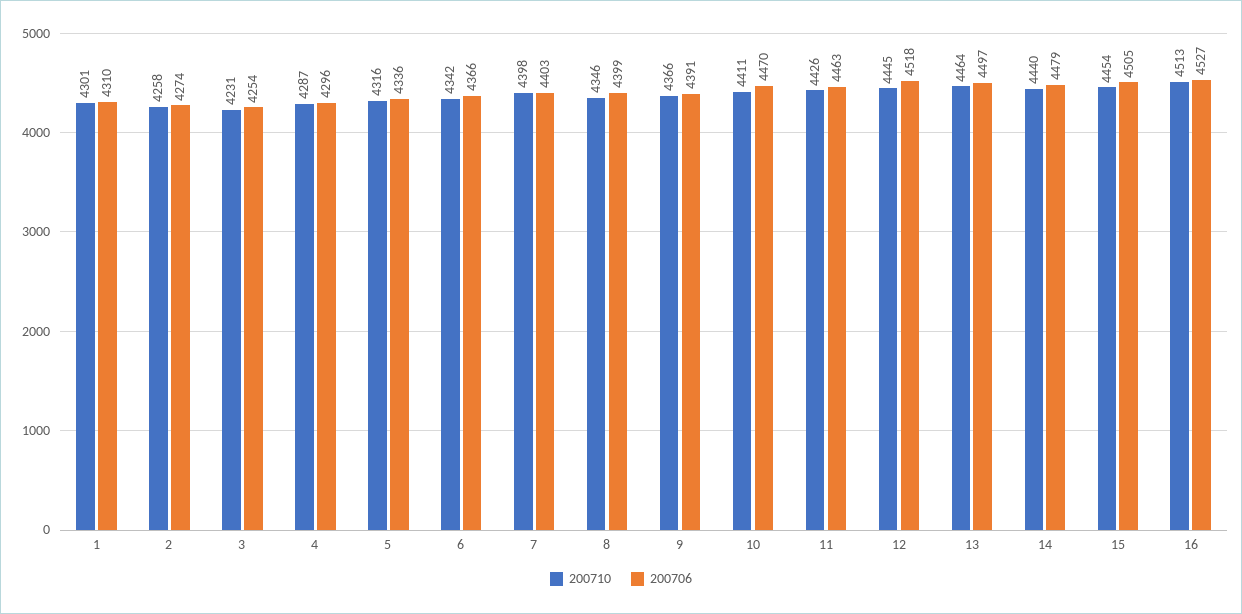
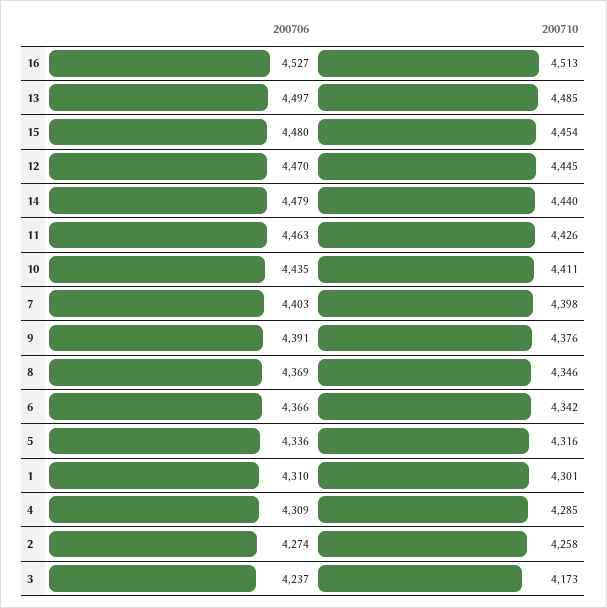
200710, 3: 4231 -> 4173
200706, 3: 4254 -> 4237
200710, 4: 4287 -> 4285
200706, 4: 4296 -> 4309
200706, 8: 4399 -> 4369
200710, 9: 4366 -> 4376
200706, 10: 4470 -> 4435
200706, 12: 4518 -> 4470
200710, 13: 4464 -> 4485
200706, 15: 4505 -> 4480

